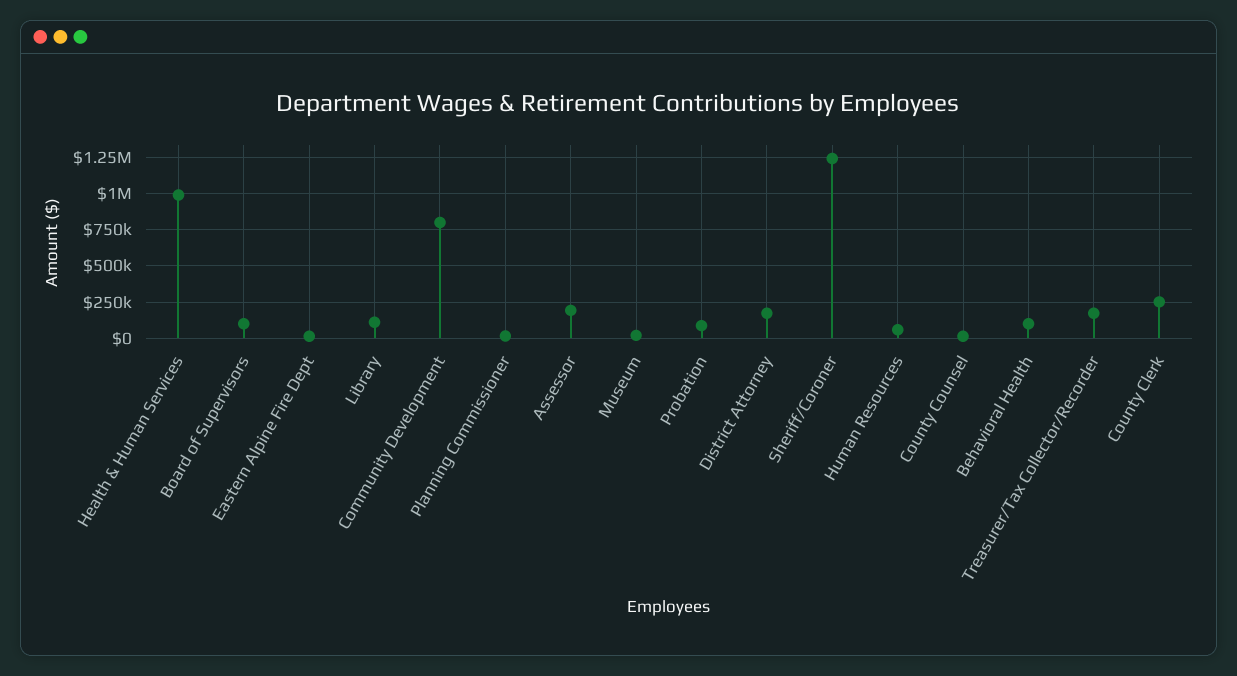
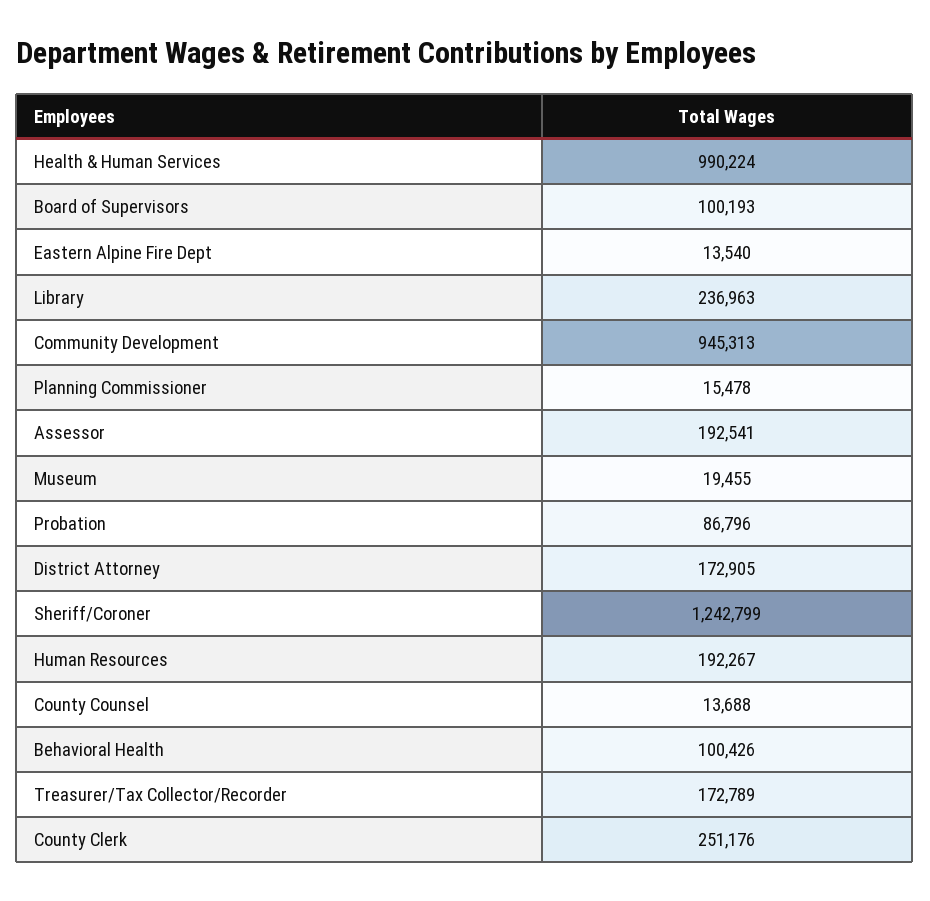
Library: 100000 -> 236963
Community Development: 800000 -> 945313
Human Resources: 50000 -> 192267

